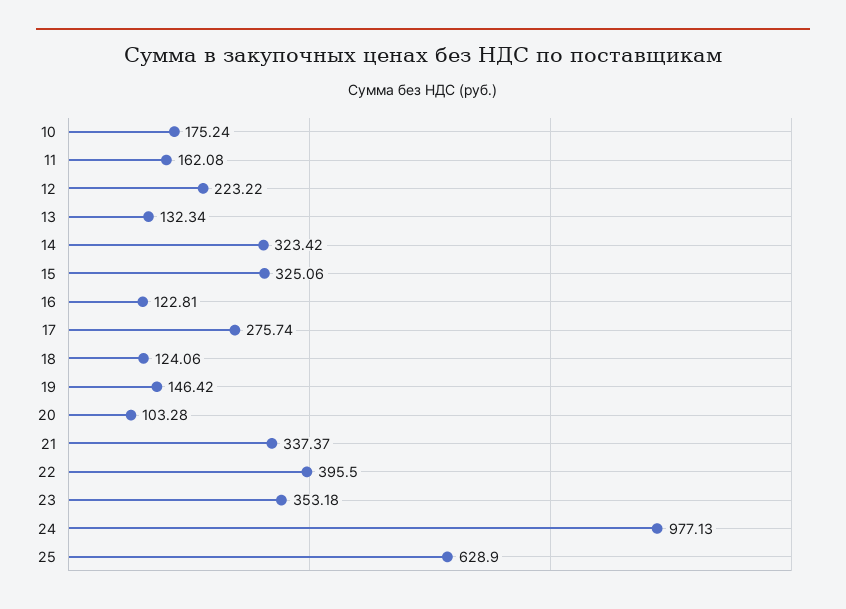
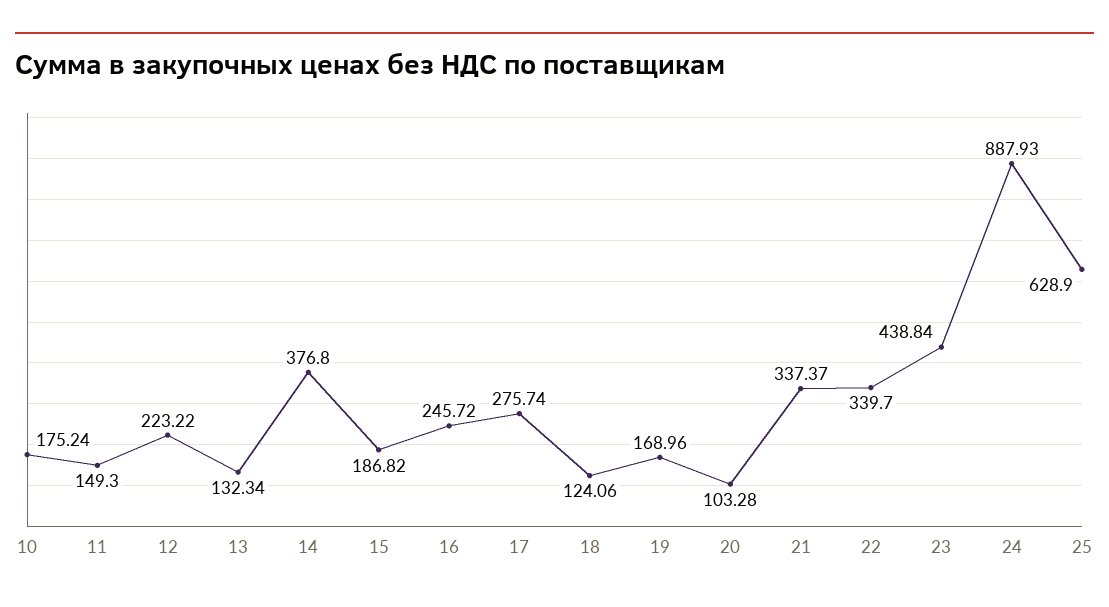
11: 162.08 -> 149.3
14: 323.42 -> 376.8
15: 325.06 -> 186.82
16: 122.81 -> 245.72
19: 146.42 -> 168.96
22: 395.5 -> 339.7
23: 353.18 -> 438.84
24: 977.13 -> 887.93

